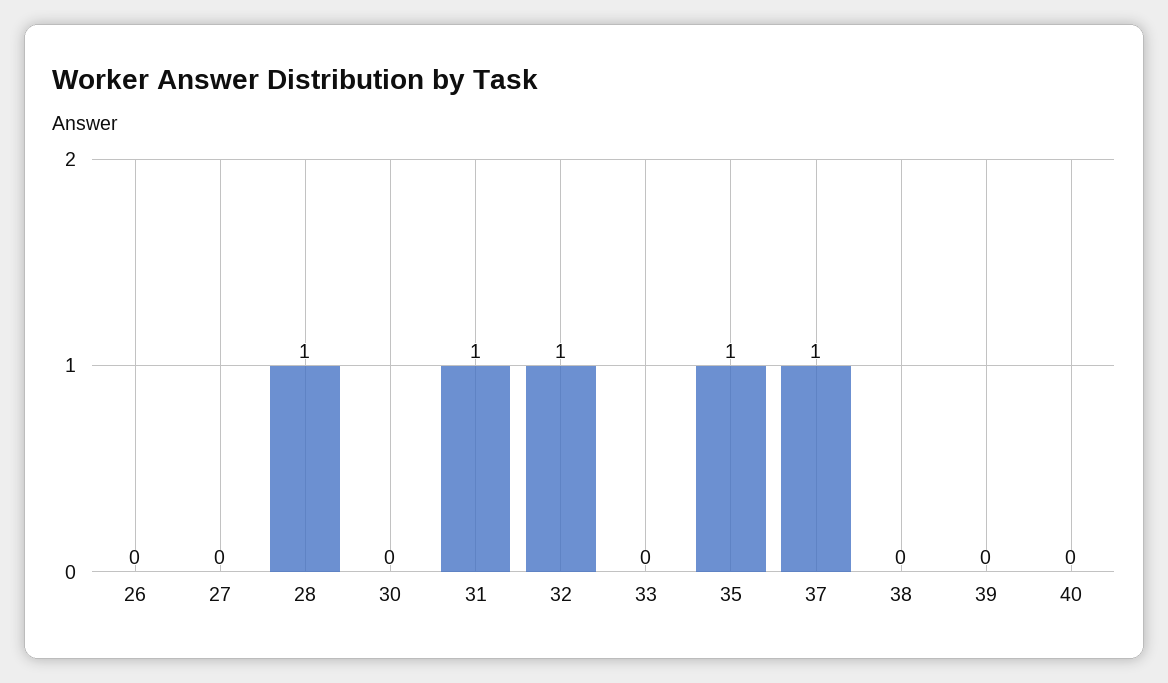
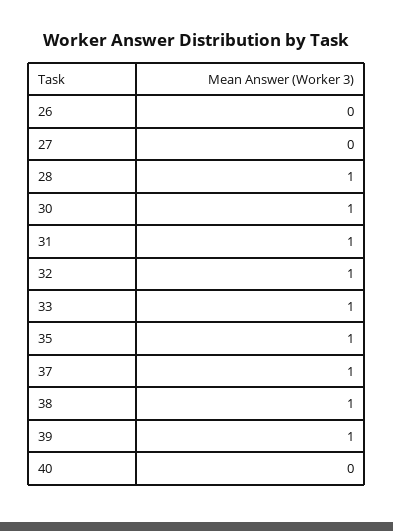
30: 0 -> 1
33: 0 -> 1
38: 0 -> 1
39: 0 -> 1

